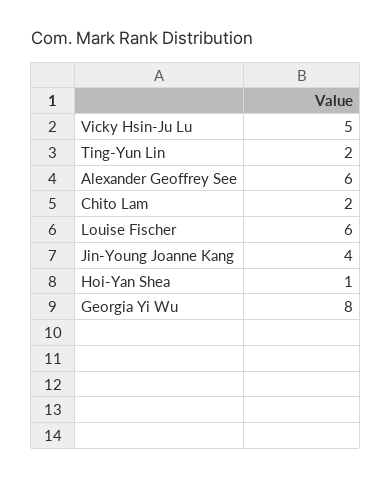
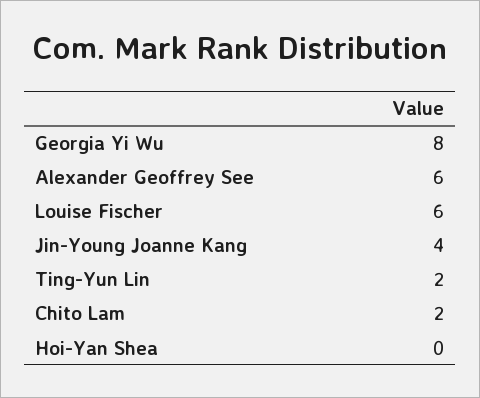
Vicky Hsin-Ju Lu: 5 -> none
Hoi-Yan Shea: 1 -> 0

